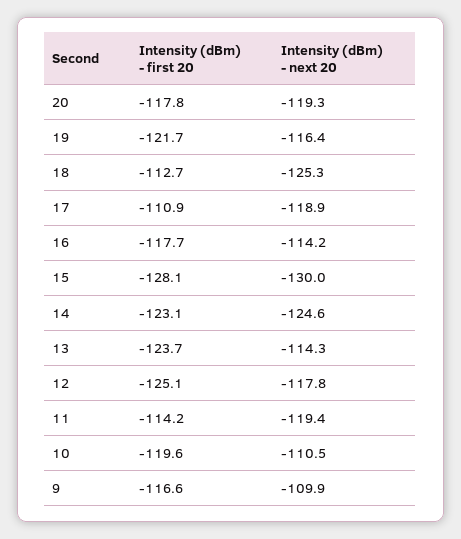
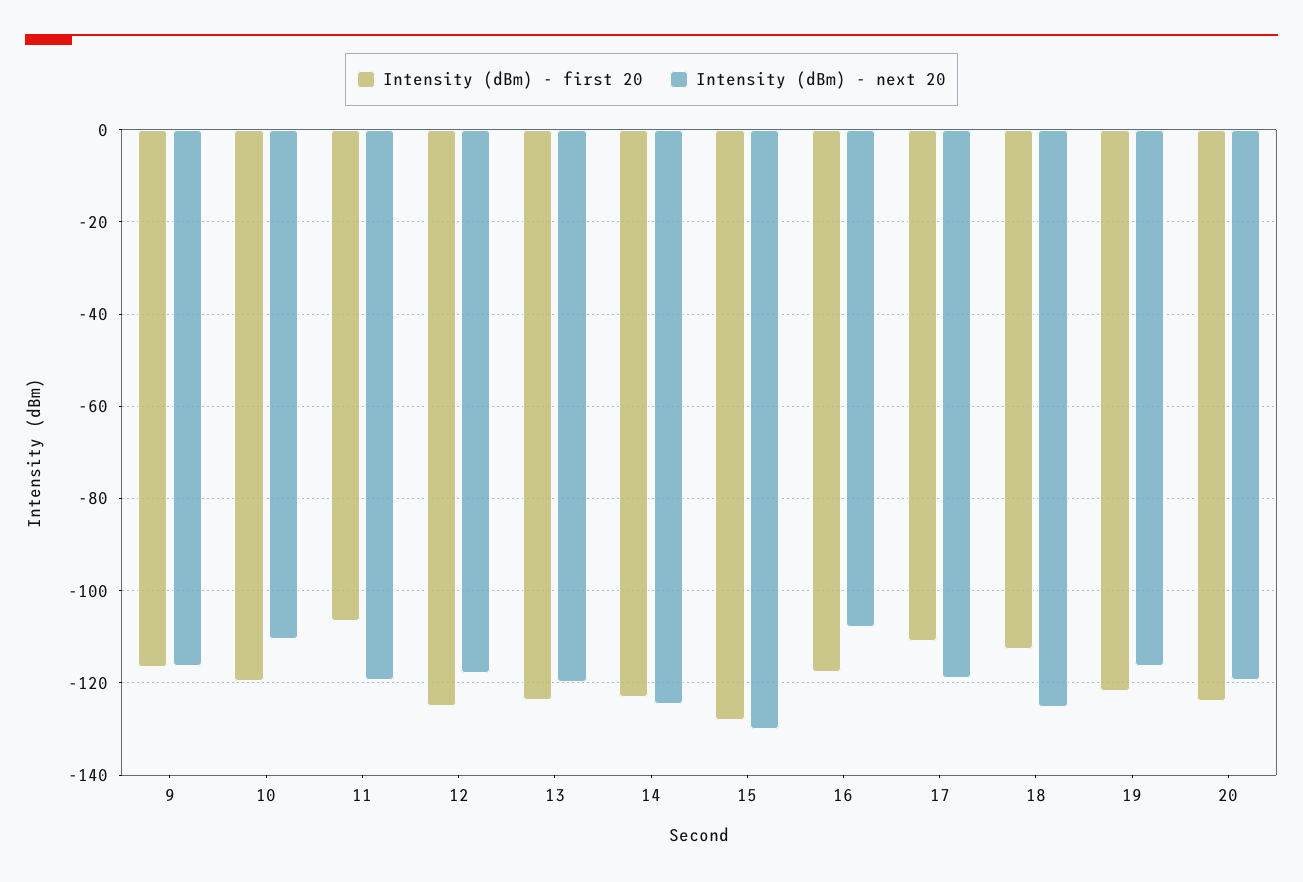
Intensity (dBm) - first 20, 20: -117.8 -> -124
Intensity (dBm) - next 20, 16: -114.2 -> -108
Intensity (dBm) - next 20, 13: -114.3 -> -120
Intensity (dBm) - first 20, 11: -114.2 -> -106
Intensity (dBm) - next 20, 9: -109.9 -> -116

